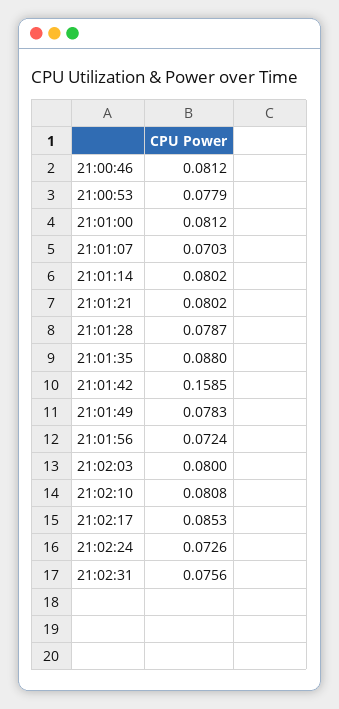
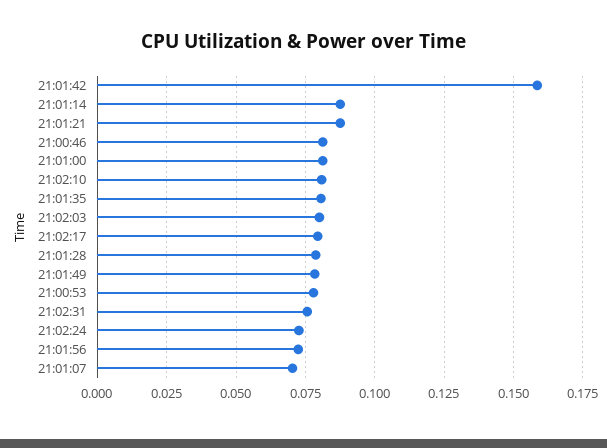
21:01:14: 0.0802 -> 0.0875
21:01:21: 0.0802 -> 0.0875
21:01:35: 0.088 -> 0.08
21:02:17: 0.0853 -> 0.08

